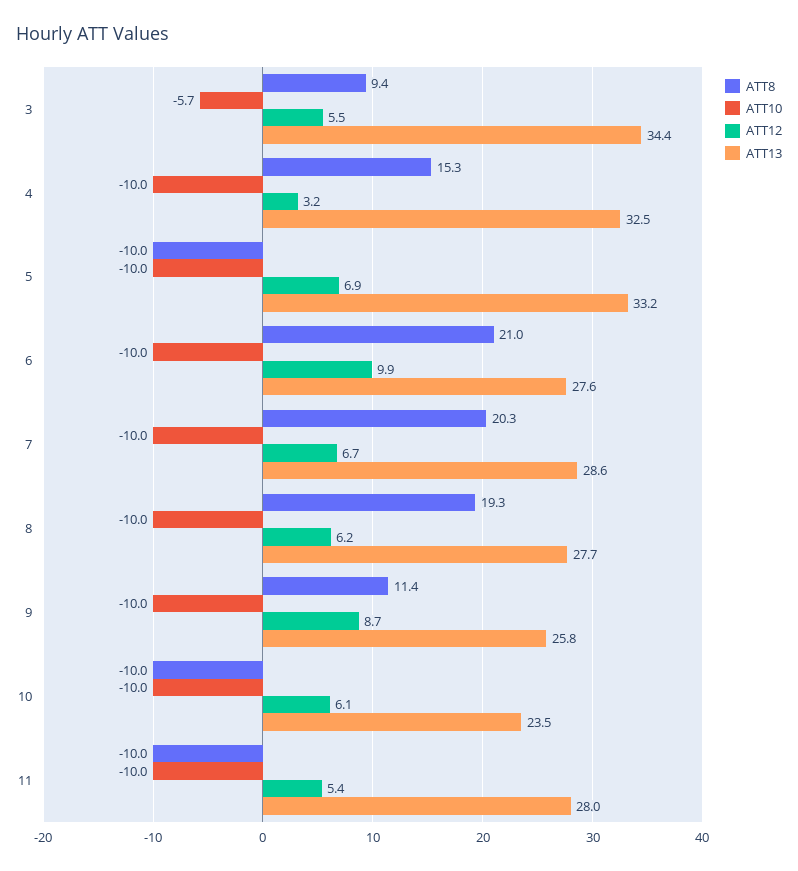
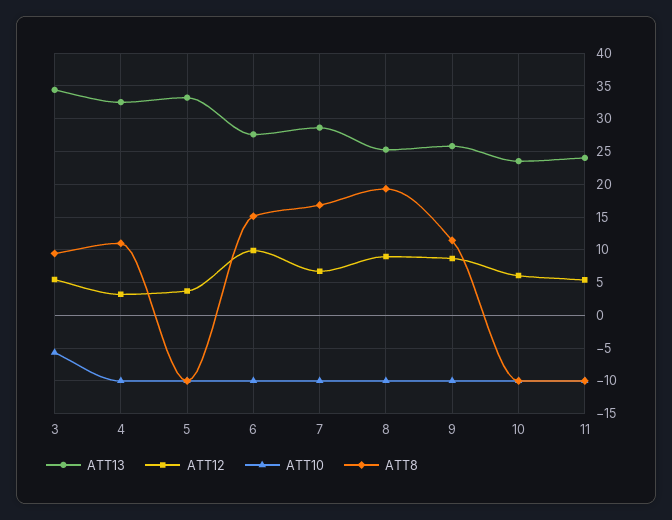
ATT8, 4: 15.3 -> 11
ATT12, 5: 6.9 -> 4
ATT8, 6: 21 -> 15
ATT8, 7: 20.3 -> 17
ATT12, 8: 6.2 -> 9
ATT13, 8: 27.7 -> 25
ATT13, 11: 28 -> 24

